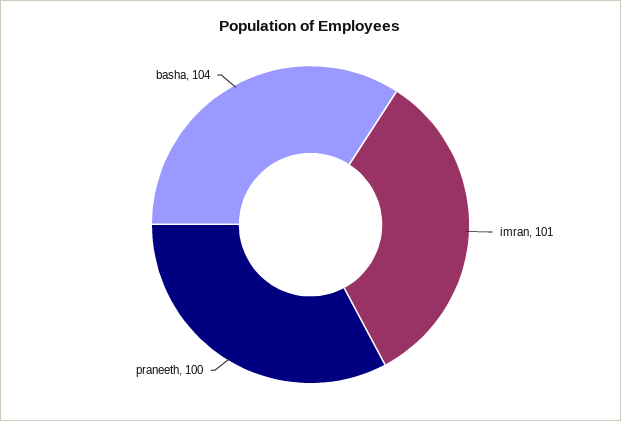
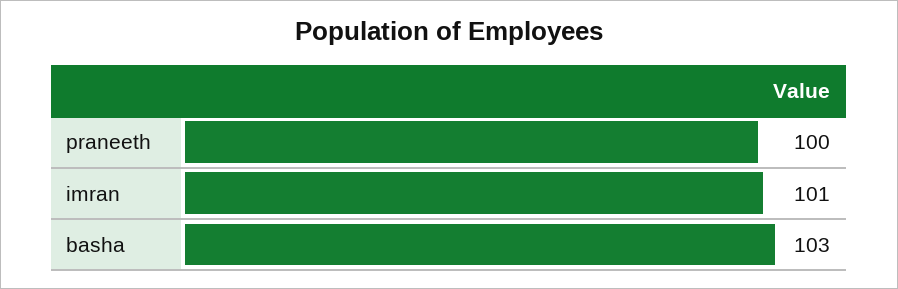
basha: 104 -> 103

